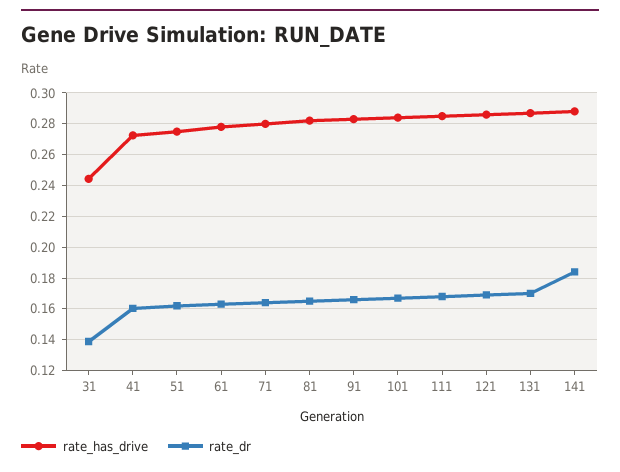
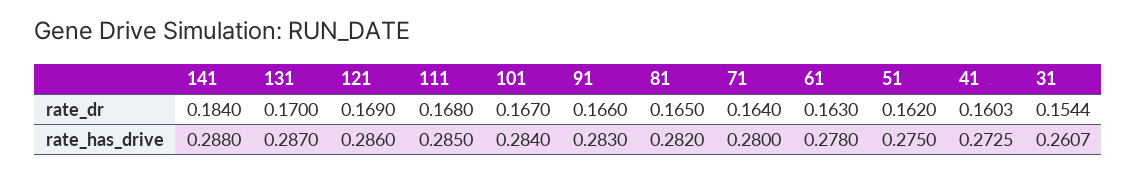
rate_has_drive, 31: 0.245 -> 0.2607
rate_dr, 31: 0.14 -> 0.1544

